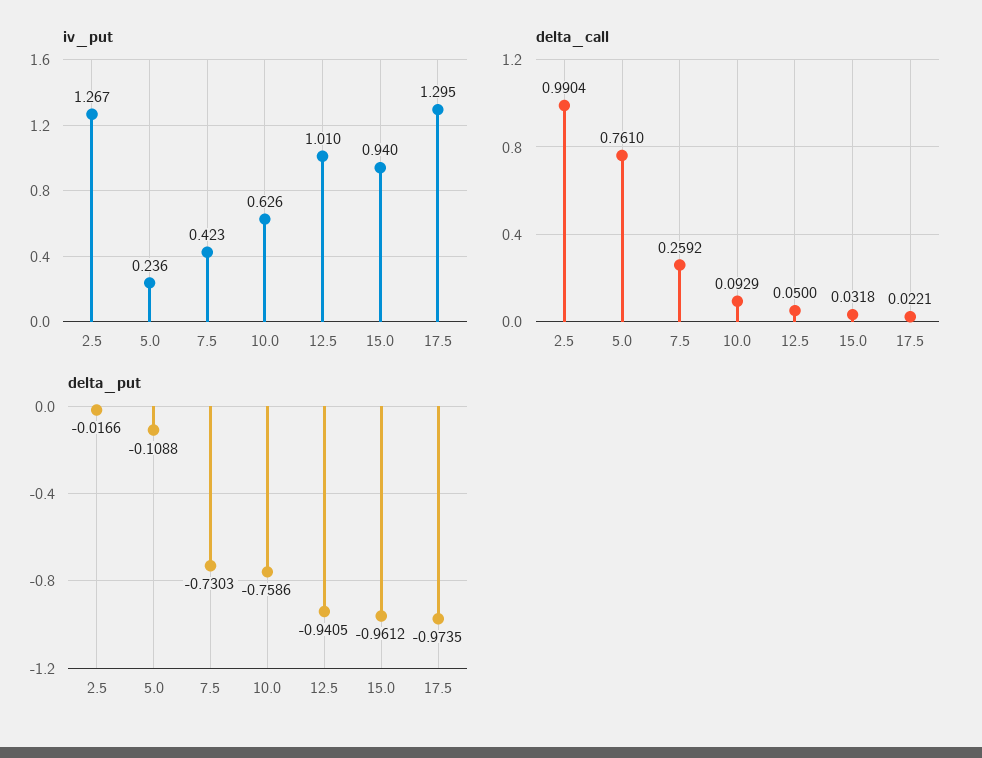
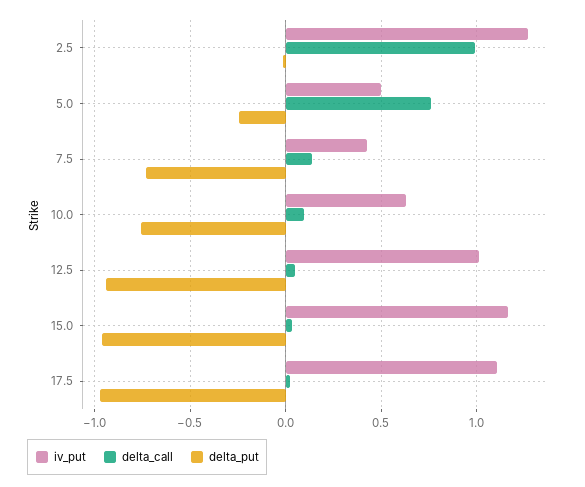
iv_put, 5.0: 0.236 -> 0.5
iv_put, 15.0: 0.94 -> 1.15
iv_put, 17.5: 1.295 -> 1.1
delta_call, 7.5: 0.2592 -> 0.15
delta_put, 5.0: -0.1088 -> -0.25

